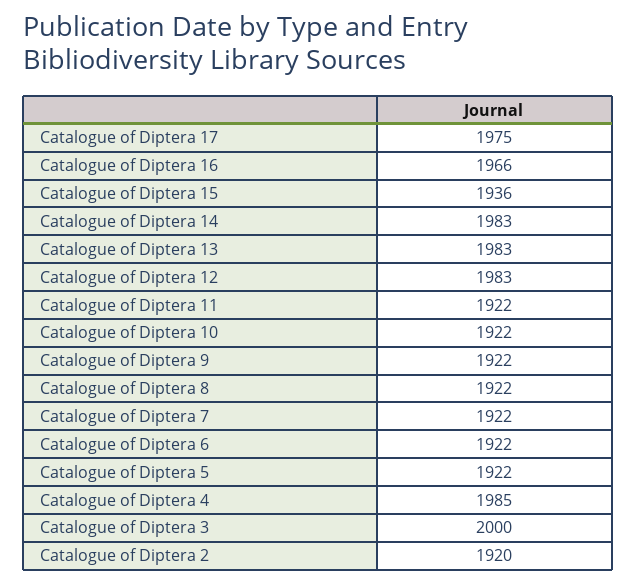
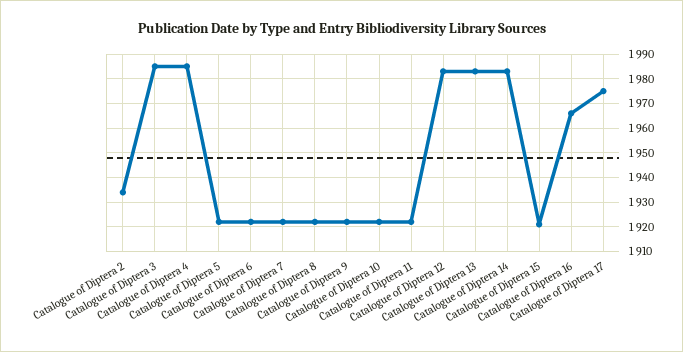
Catalogue of Diptera 15: 1936 -> 1920
Catalogue of Diptera 3: 2000 -> 1985
Catalogue of Diptera 2: 1920 -> 1935

